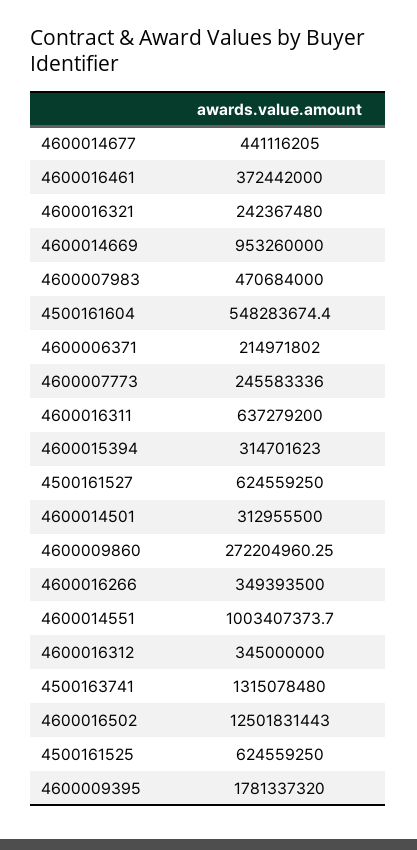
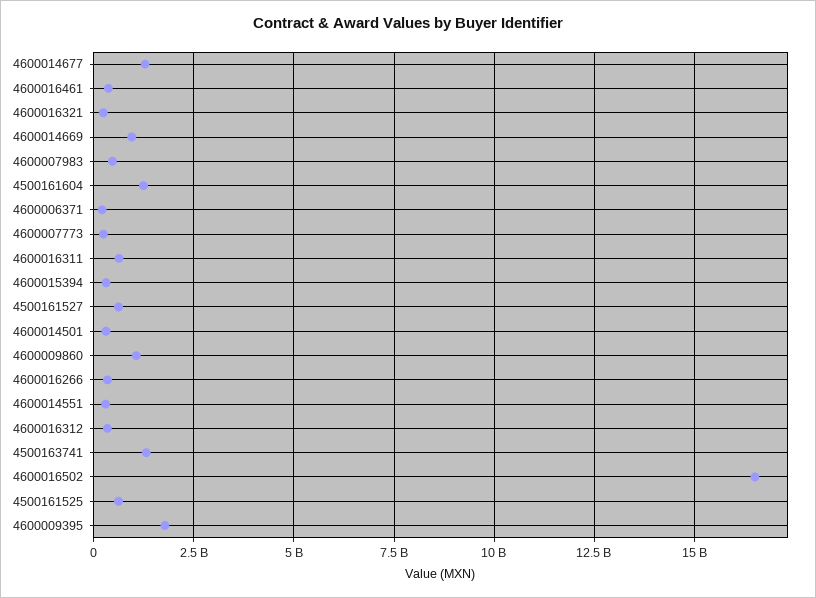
4600014677: 441116205 -> 1250000000
4500161604: 548283674.4 -> 1250000000
4600009860: 272204960.25 -> 1000000000
4600014551: 1003407373.7 -> 250000000
4600016502: 12501831443 -> 16500000000

